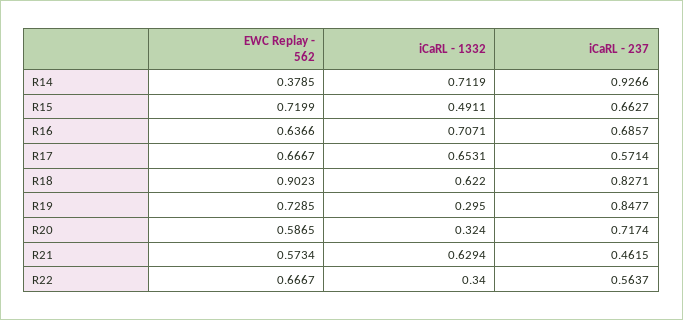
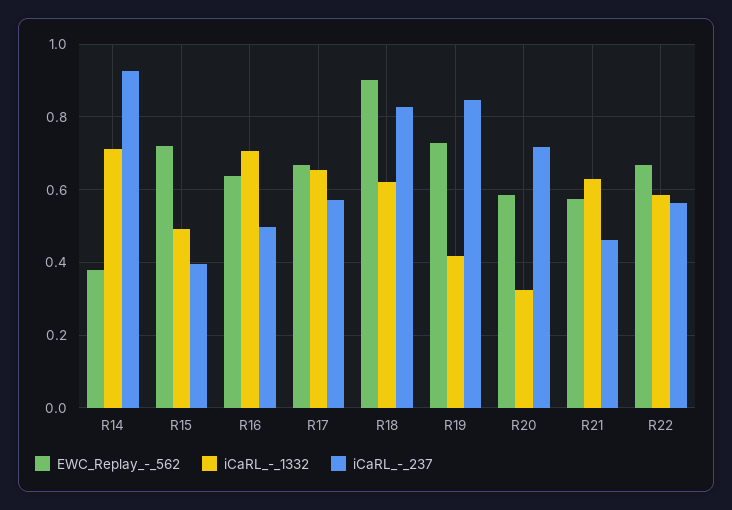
iCaRL - 237, R15: 0.6627 -> 0.4
iCaRL - 237, R16: 0.6857 -> 0.5
iCaRL - 1332, R19: 0.295 -> 0.42
iCaRL - 1332, R22: 0.34 -> 0.58

